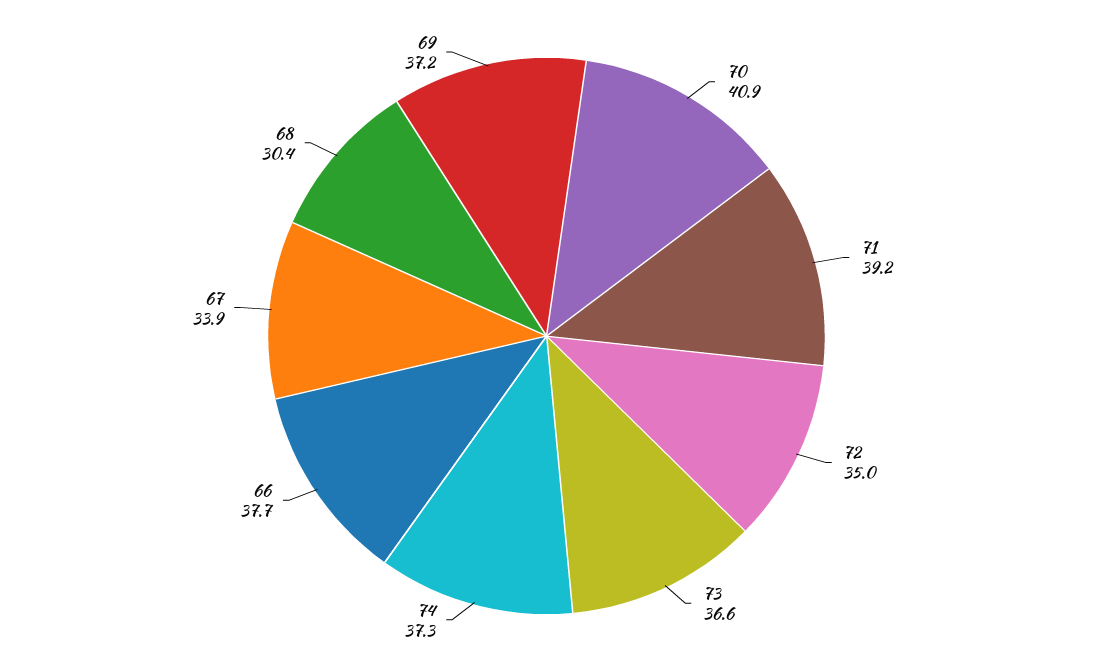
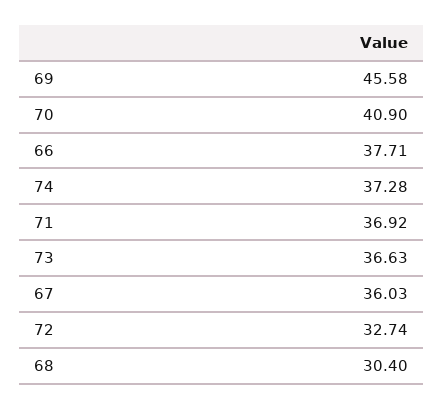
71: 39.2 -> 36.92
72: 35 -> 32.74
67: 33.9 -> 36.03
69: 37.2 -> 45.58

